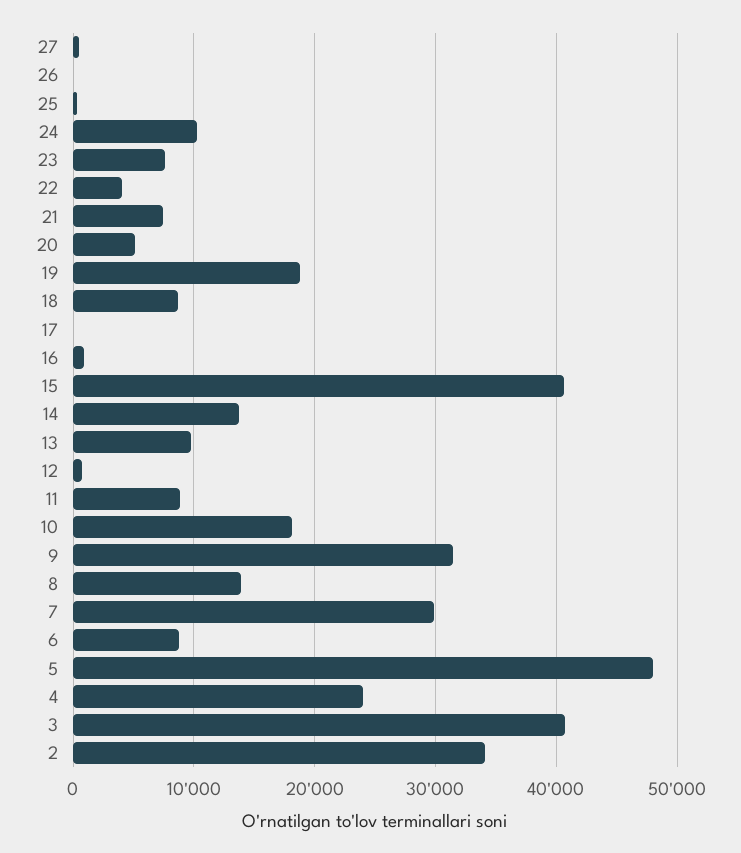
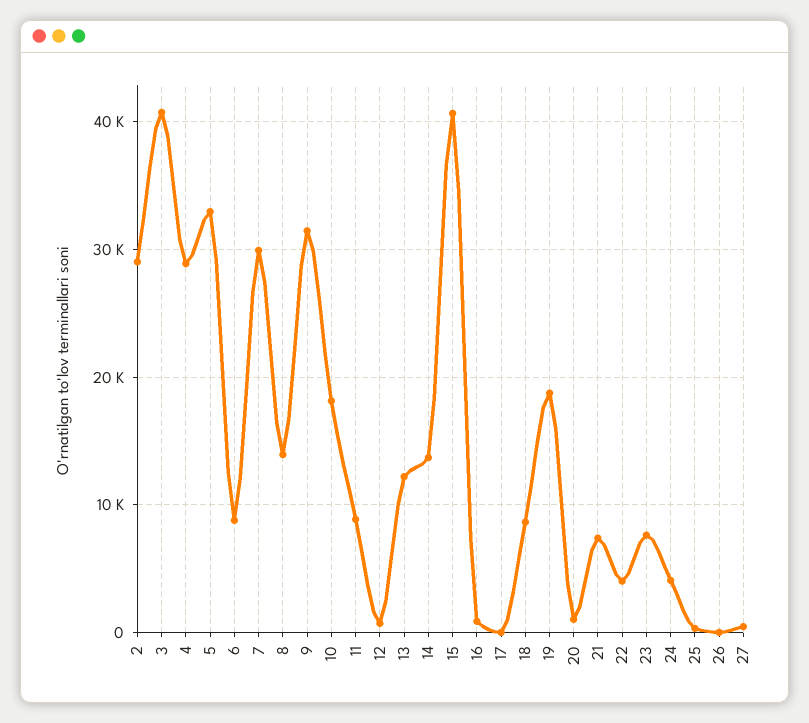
24: 10000 -> 4000
20: 5000 -> 1000
13: 10000 -> 12000
5: 48000 -> 33000
4: 24000 -> 29000
2: 34000 -> 29000

